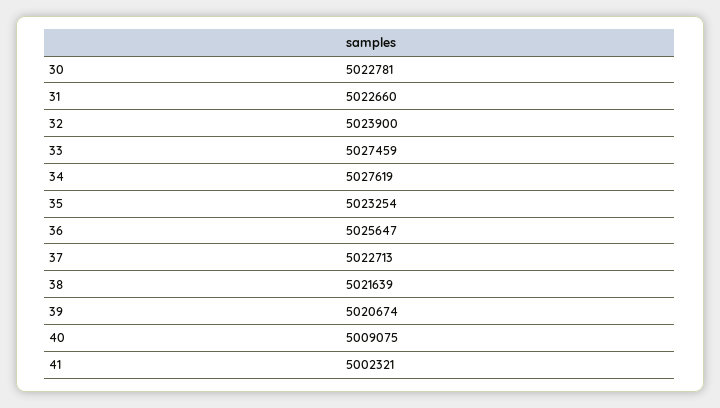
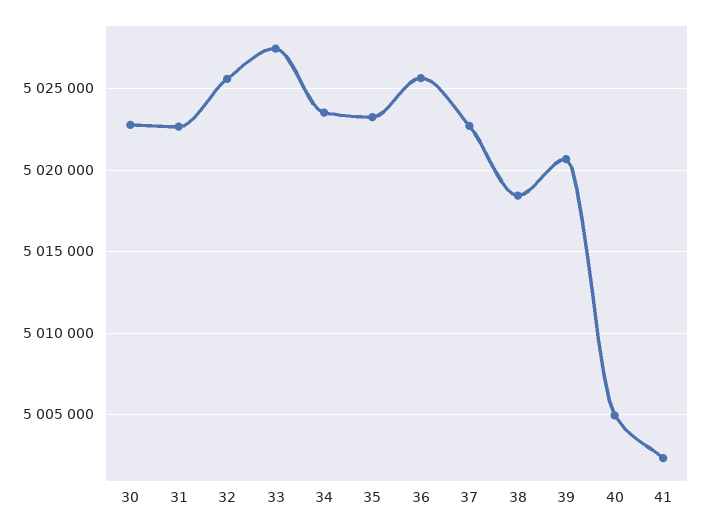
32: 5023900 -> 5025500
34: 5027619 -> 5023500
38: 5021639 -> 5018500
40: 5009075 -> 5005000

